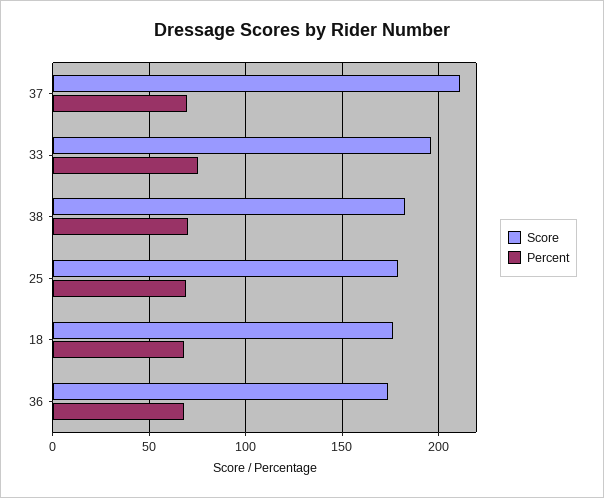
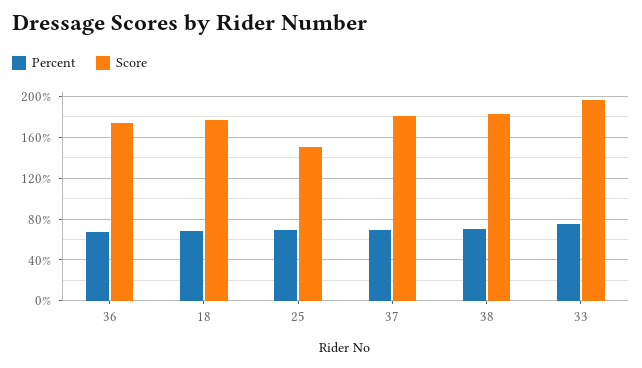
Score, 37: 210 -> 180
Score, 25: 180 -> 150

